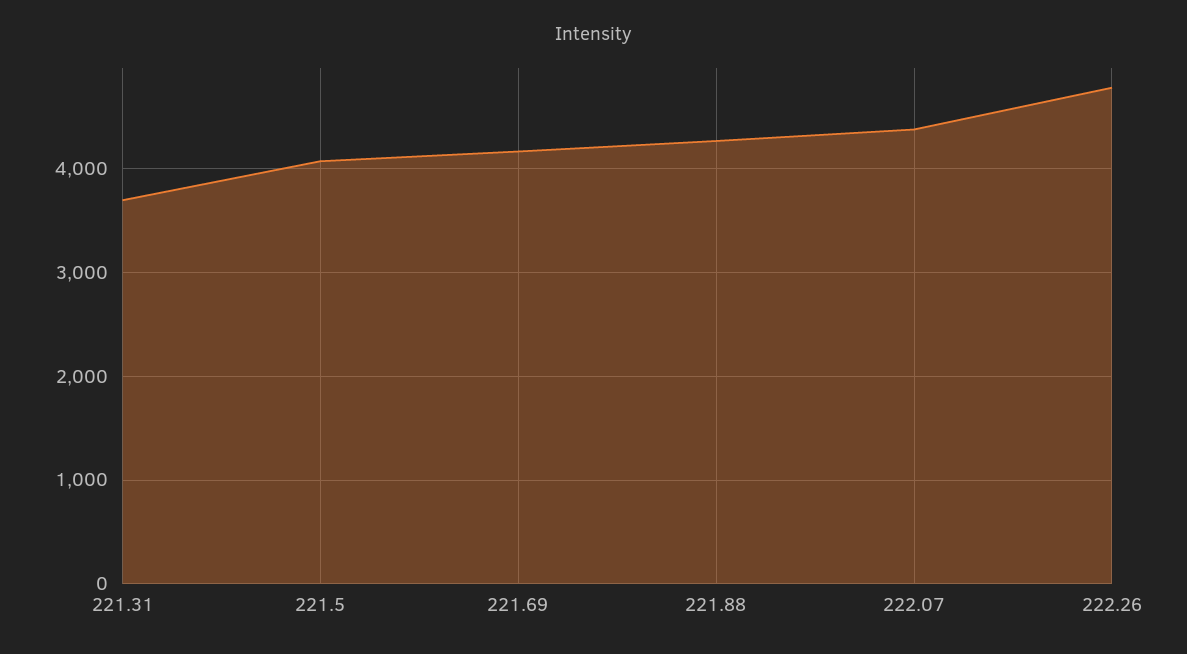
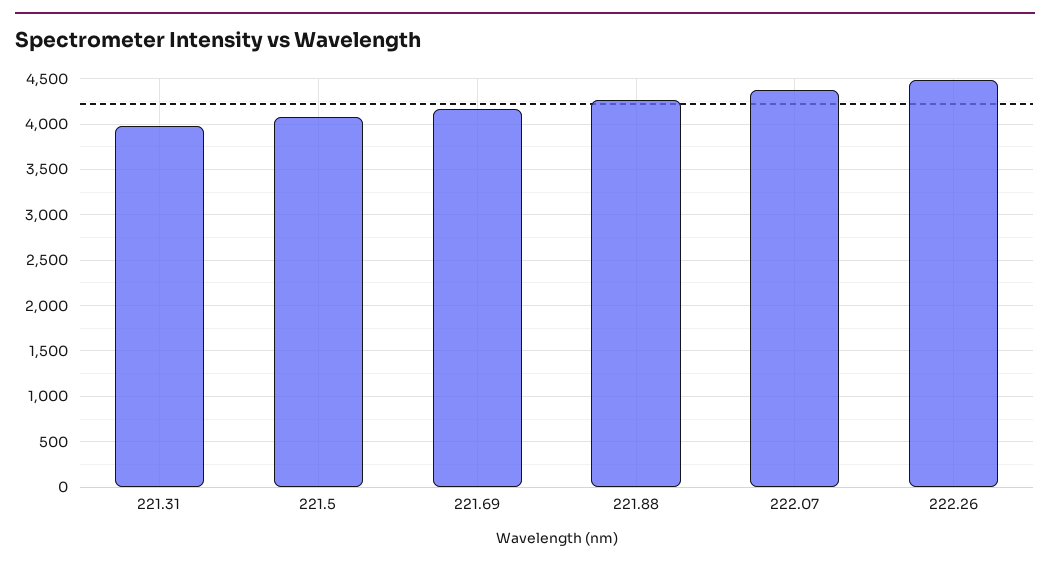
221.31: 3700 -> 4000
222.26: 4800 -> 4500

